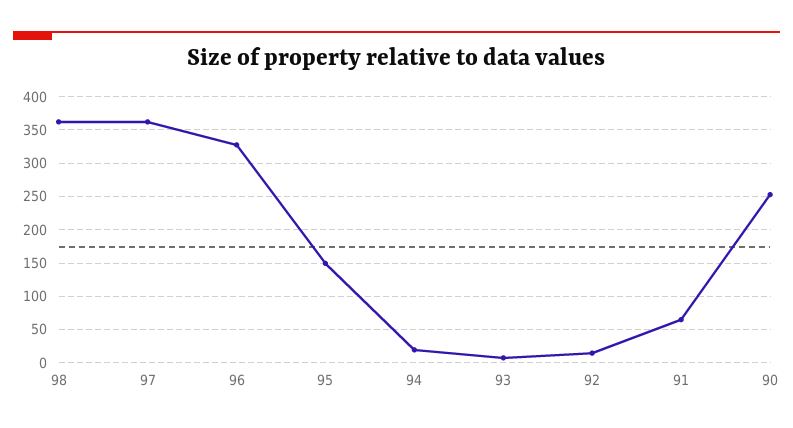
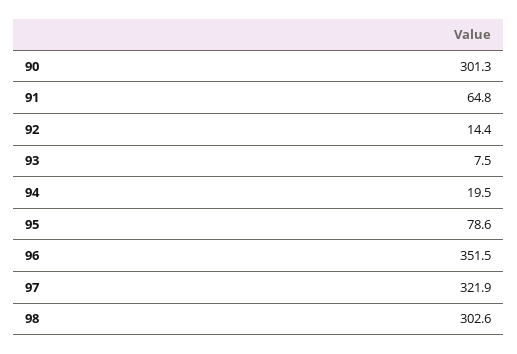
98: 360 -> 302.6
97: 360 -> 321.9
96: 330 -> 351.5
95: 150 -> 78.6
90: 250 -> 301.3

